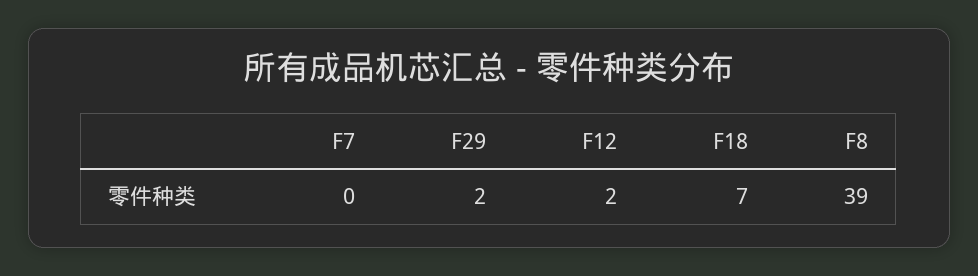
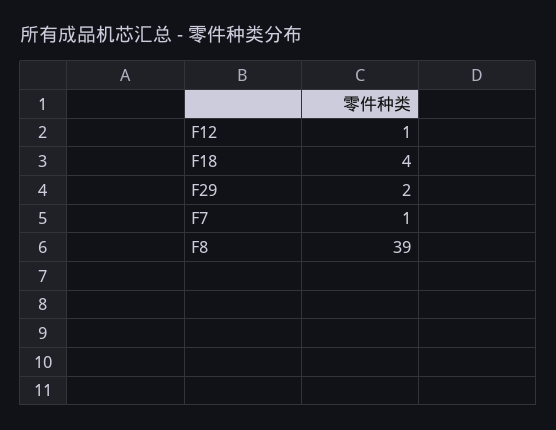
F7: 0 -> 1
F12: 2 -> 1
F18: 7 -> 4

